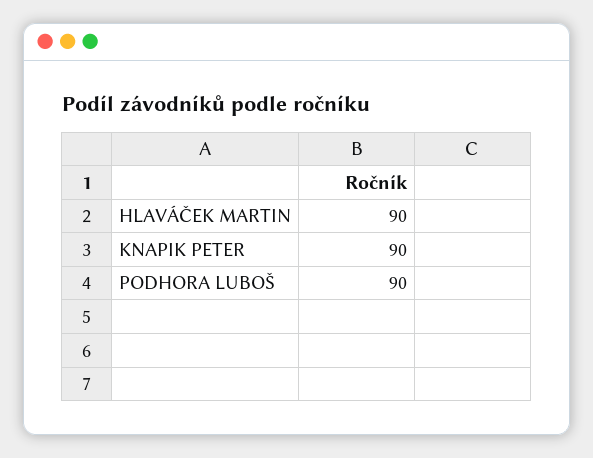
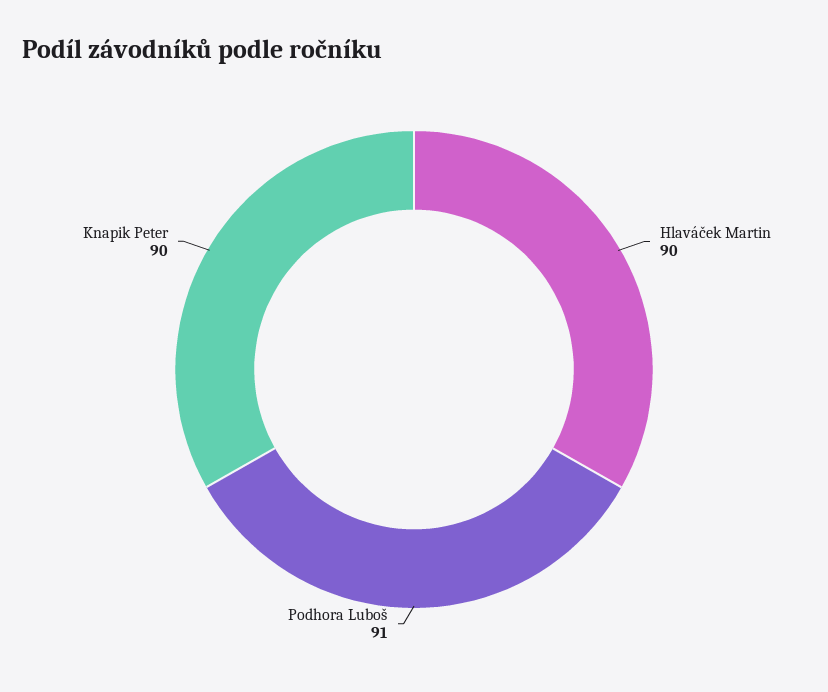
PODHORA LUBOŠ: 90 -> 91

